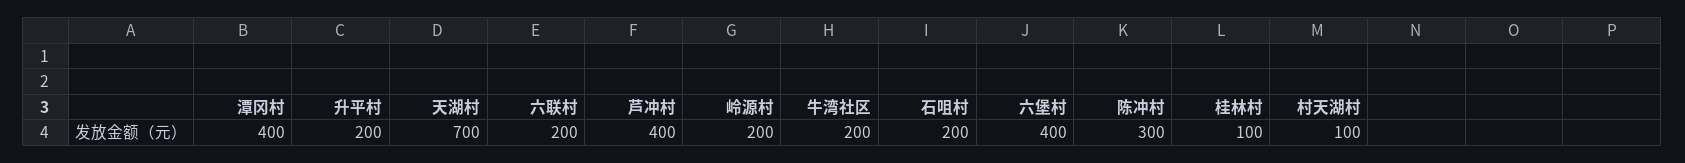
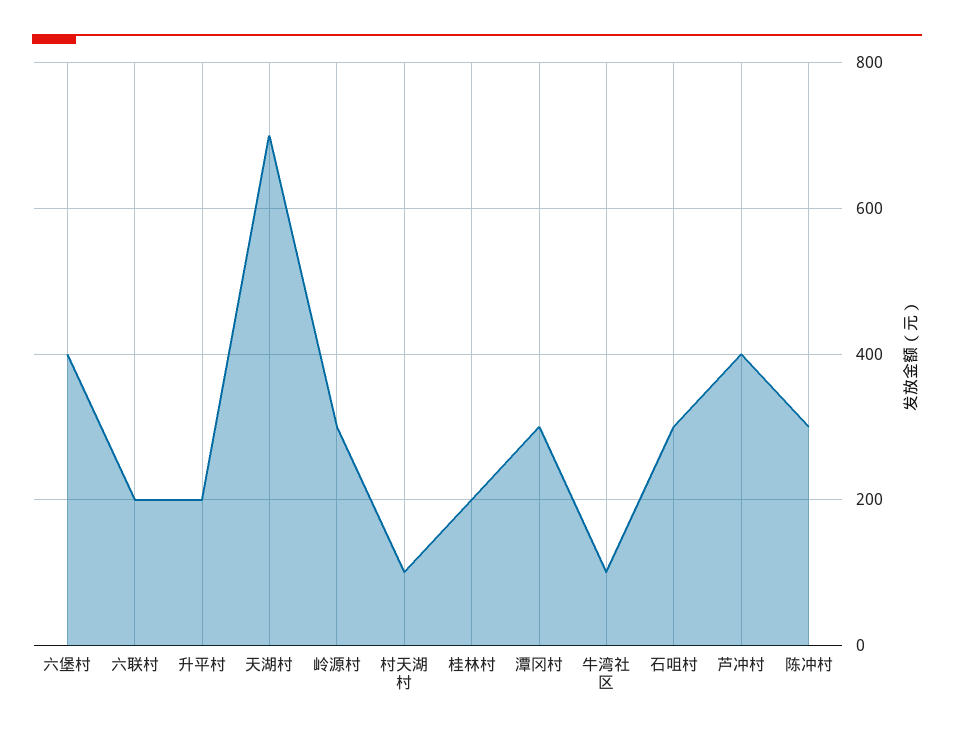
潭冈村: 400 -> 300
岭源村: 200 -> 300
牛湾社区: 200 -> 100
石咀村: 200 -> 300
桂林村: 100 -> 200

